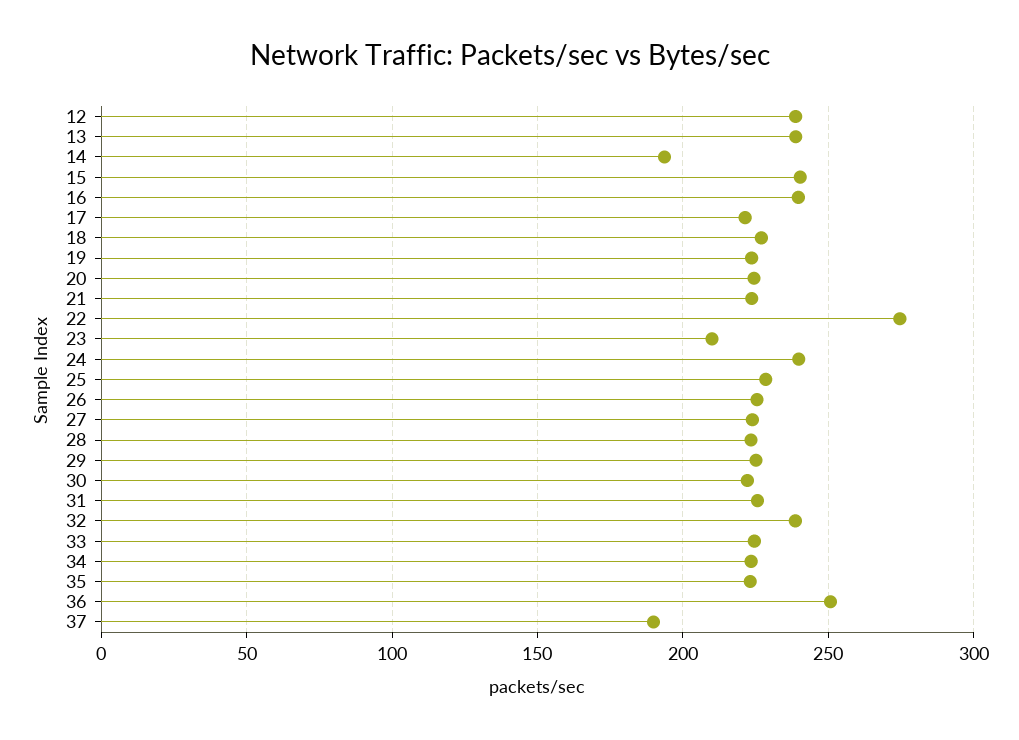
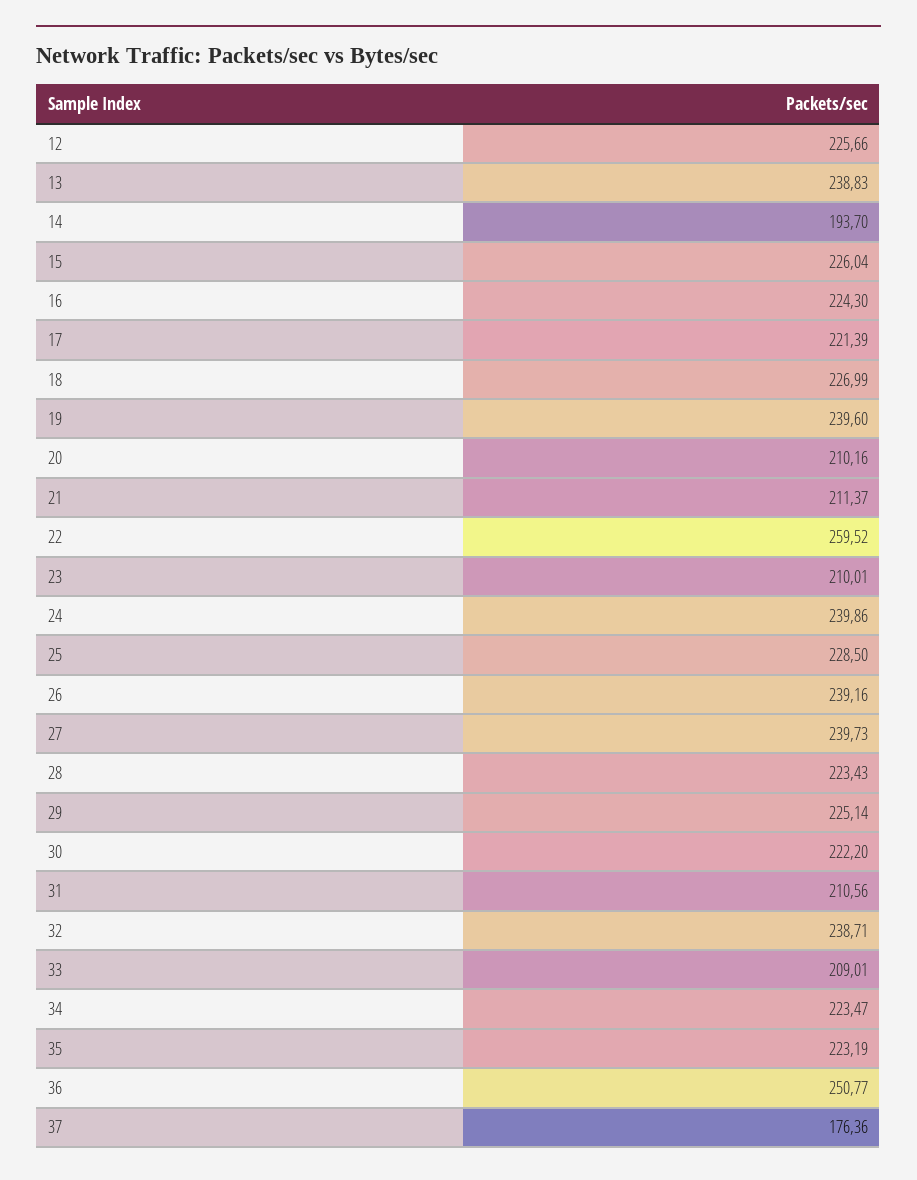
12: 240 -> 225.66
15: 240 -> 226.04
16: 240 -> 224.3
19: 225 -> 239.6
20: 225 -> 210.16
21: 225 -> 211.37
22: 275 -> 259.52
26: 225 -> 239.16
27: 225 -> 239.73
31: 225 -> 210.56
33: 225 -> 209.01
37: 190 -> 176.36

